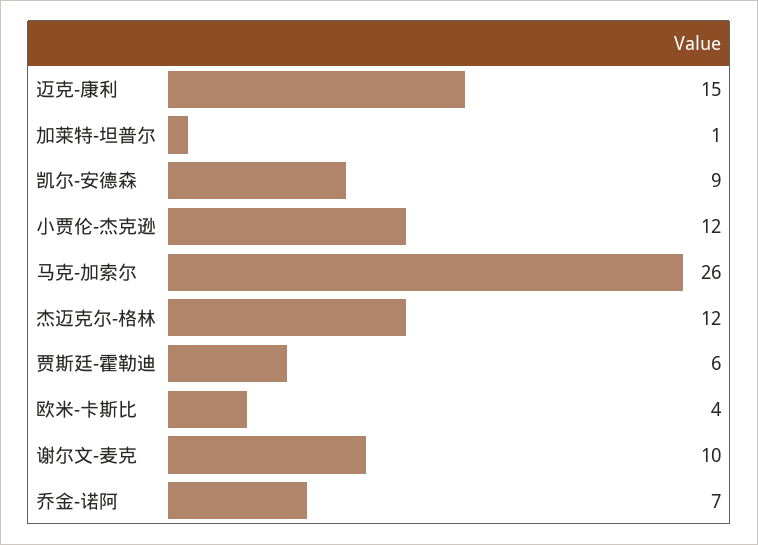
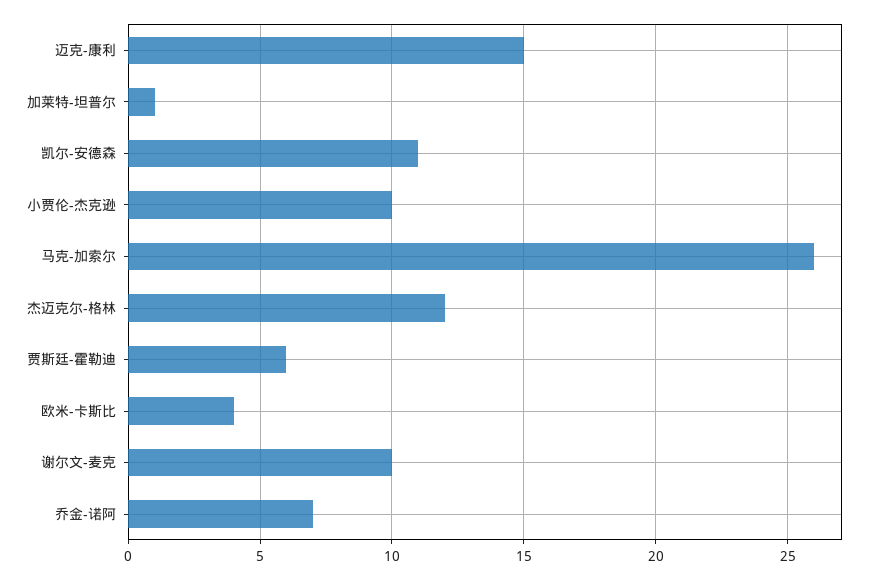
凯尔-安德森: 9 -> 11
小贾伦-杰克逊: 12 -> 10

